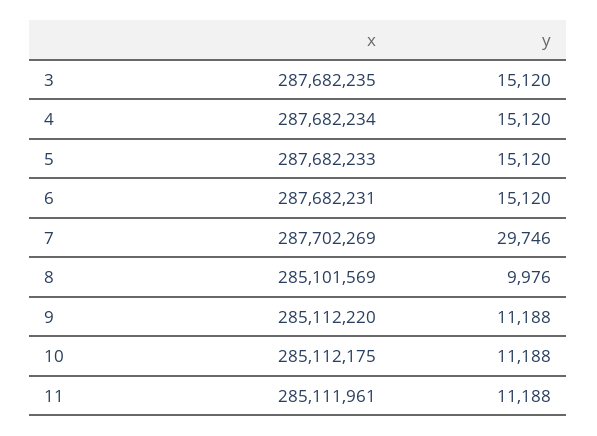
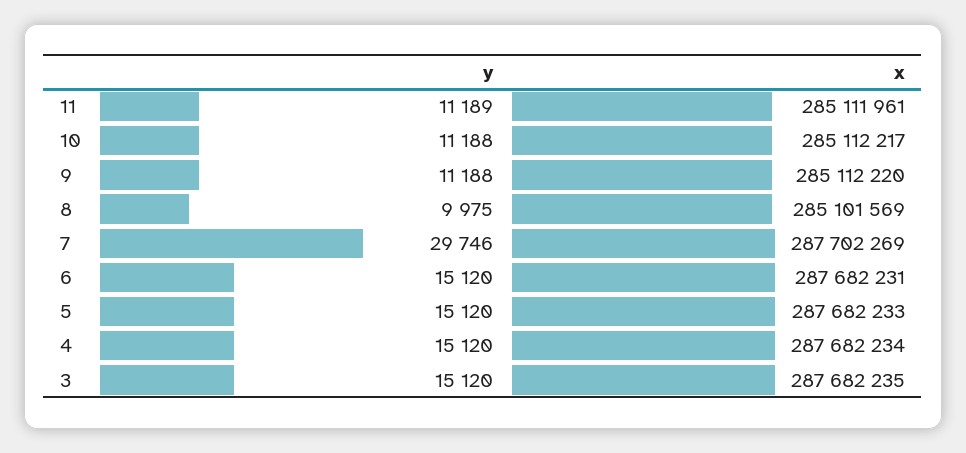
y, 8: 9976 -> 9975
x, 10: 285112175 -> 285112217
y, 11: 11188 -> 11189

